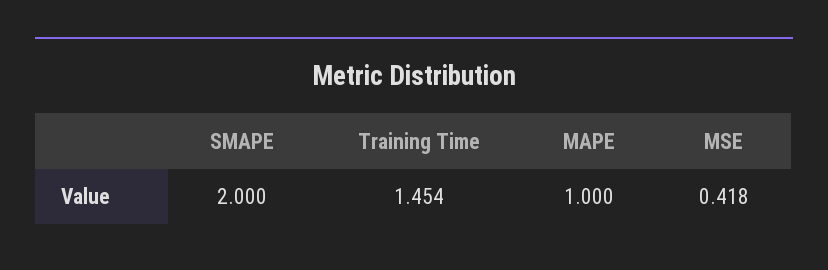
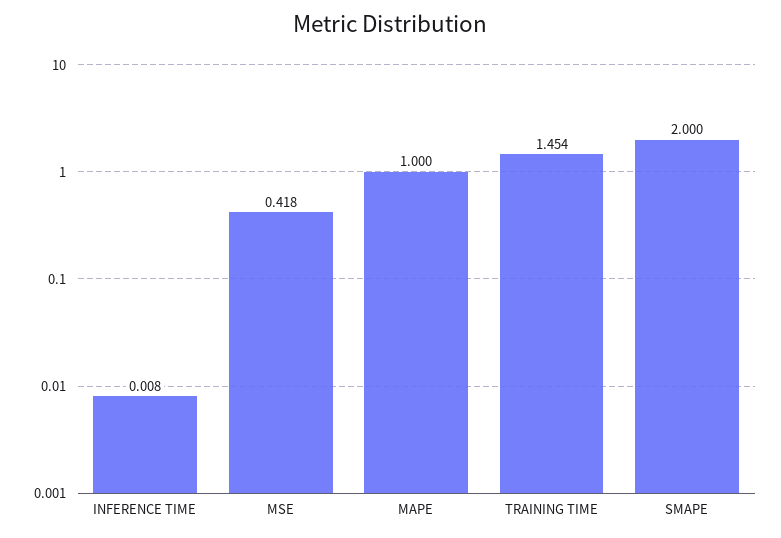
INFERENCE TIME: none -> 0.008

